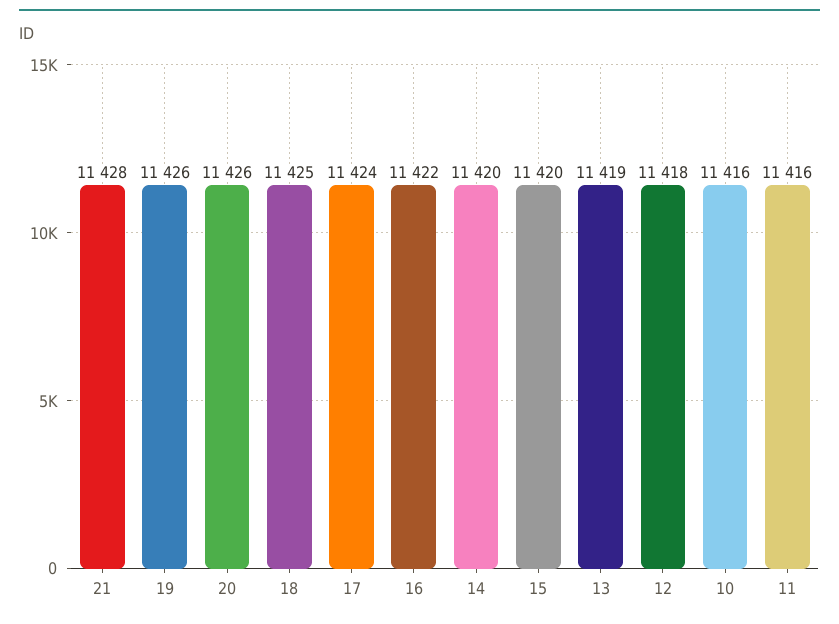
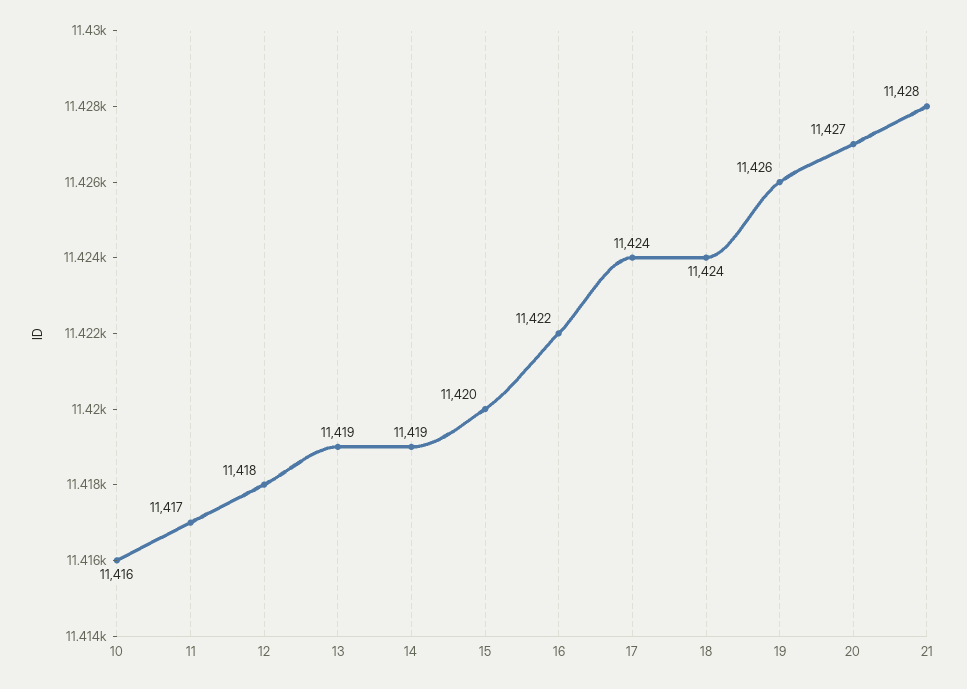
20: 11426 -> 11427
18: 11425 -> 11424
14: 11420 -> 11419
11: 11416 -> 11417

